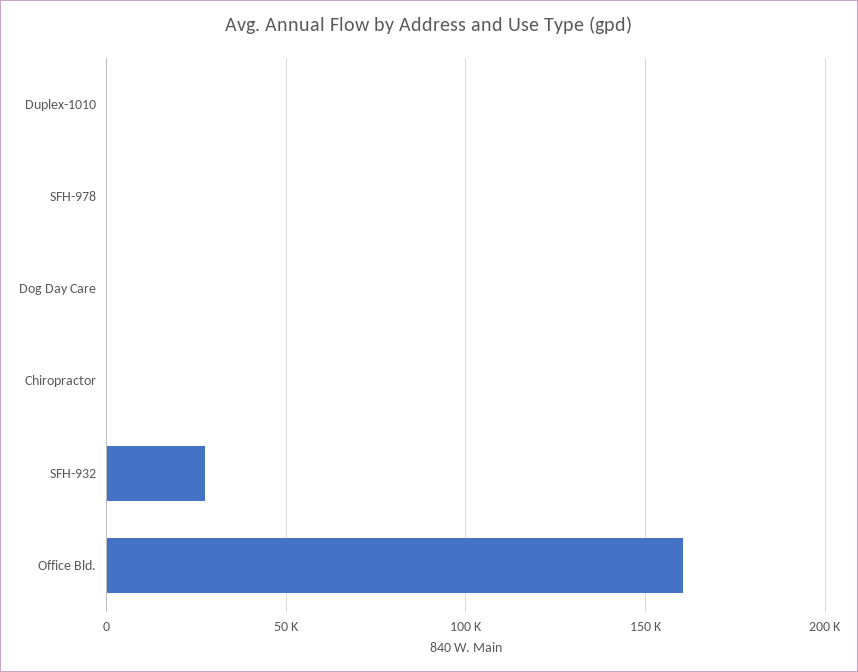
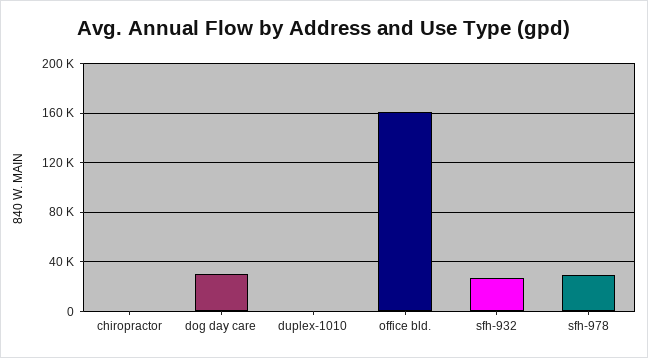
SFH-978: 0 -> 30000
Dog Day Care: 0 -> 30000

